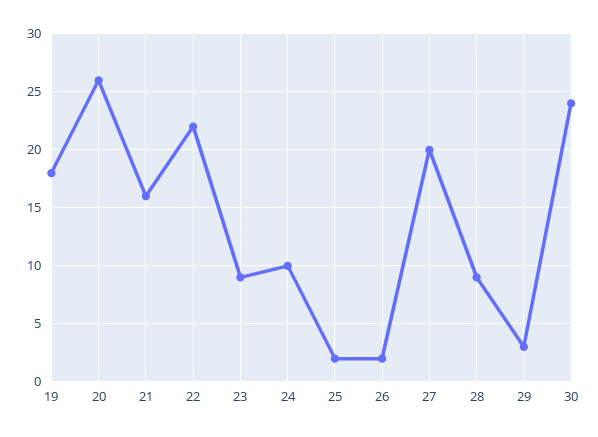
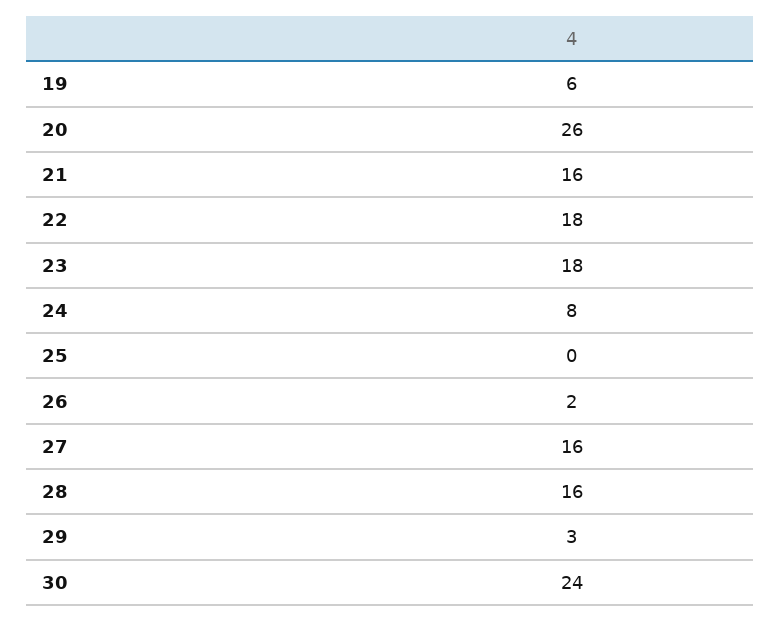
19: 18 -> 6
22: 22 -> 18
23: 9 -> 18
24: 10 -> 8
25: 2 -> 0
27: 20 -> 16
28: 9 -> 16

